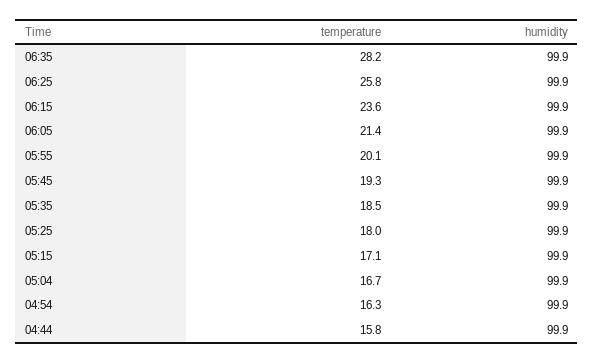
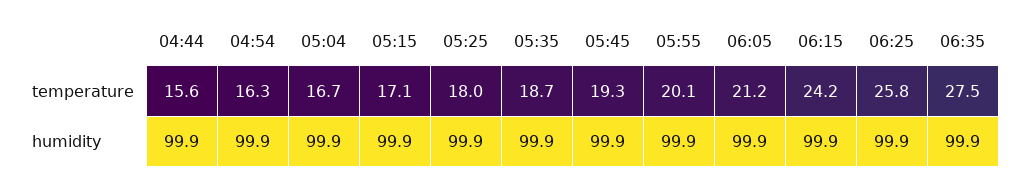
temperature, 06:35: 28.2 -> 27.5
temperature, 06:15: 23.6 -> 24.2
temperature, 06:05: 21.4 -> 21.2
temperature, 05:35: 18.5 -> 18.7
temperature, 04:44: 15.8 -> 15.6

